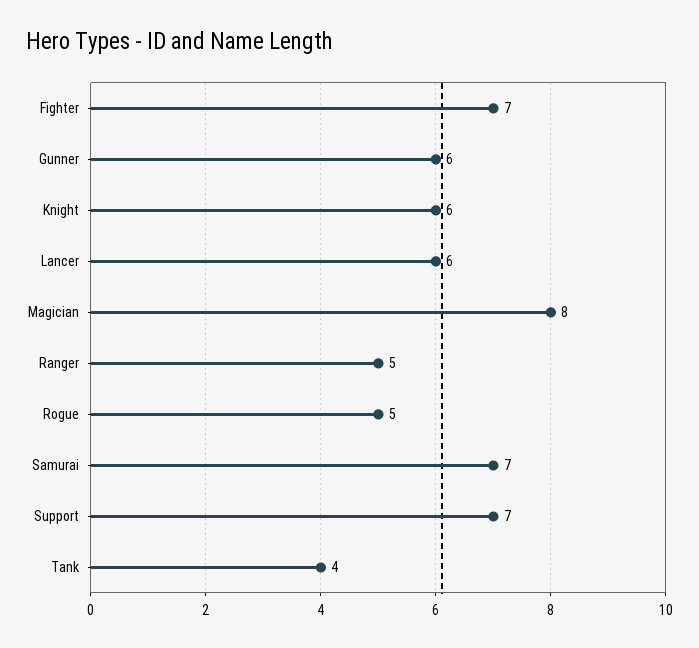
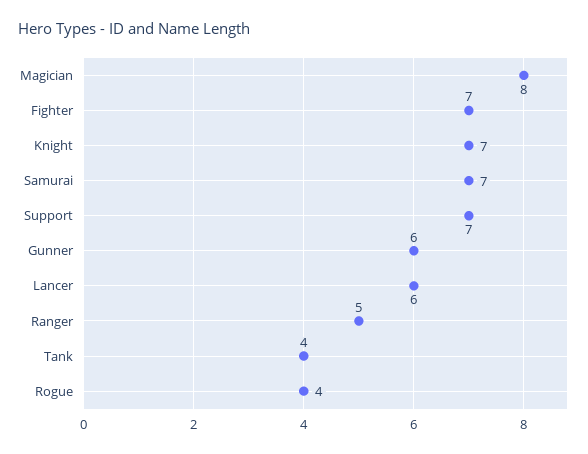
Knight: 6 -> 7
Rogue: 5 -> 4

